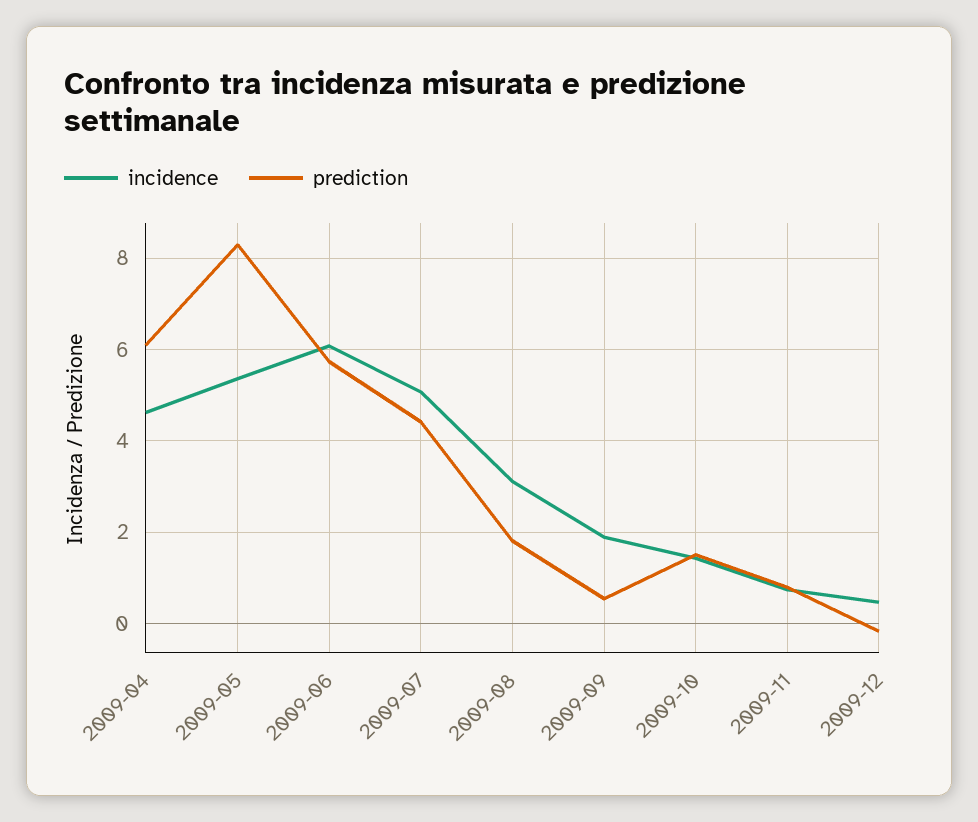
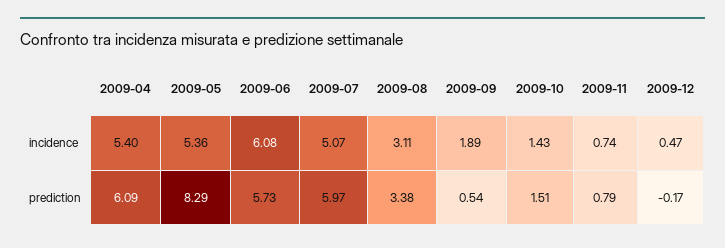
incidence, 2009-04: 4.6 -> 5.4
prediction, 2009-07: 4.4 -> 5.97
prediction, 2009-08: 1.8 -> 3.38

